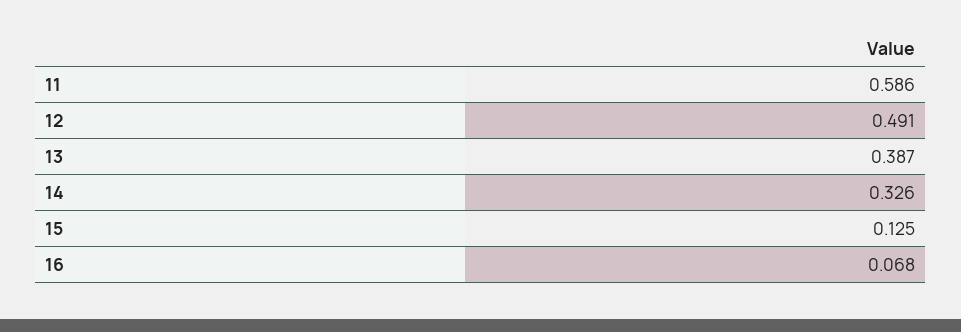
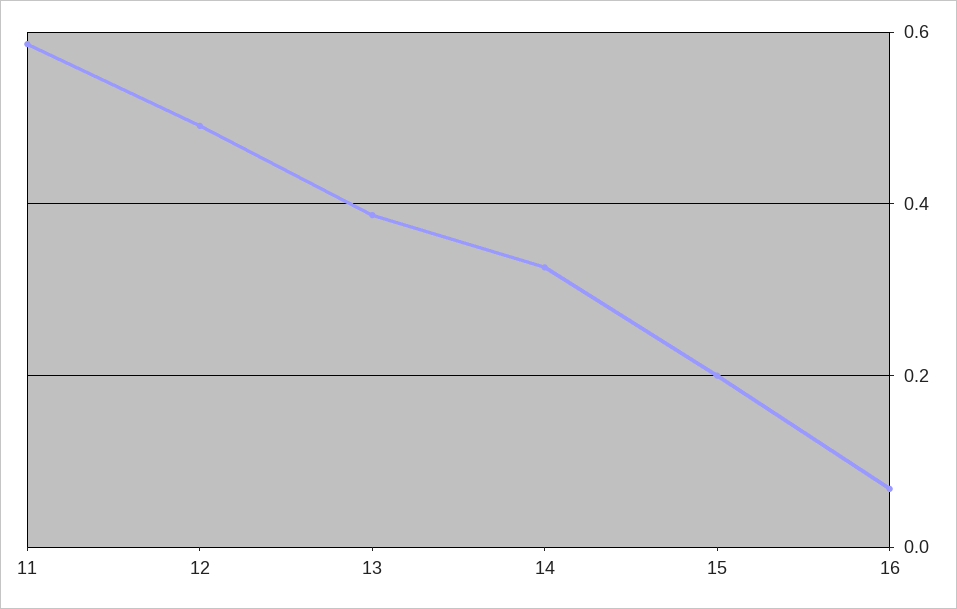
15: 0.125 -> 0.2

